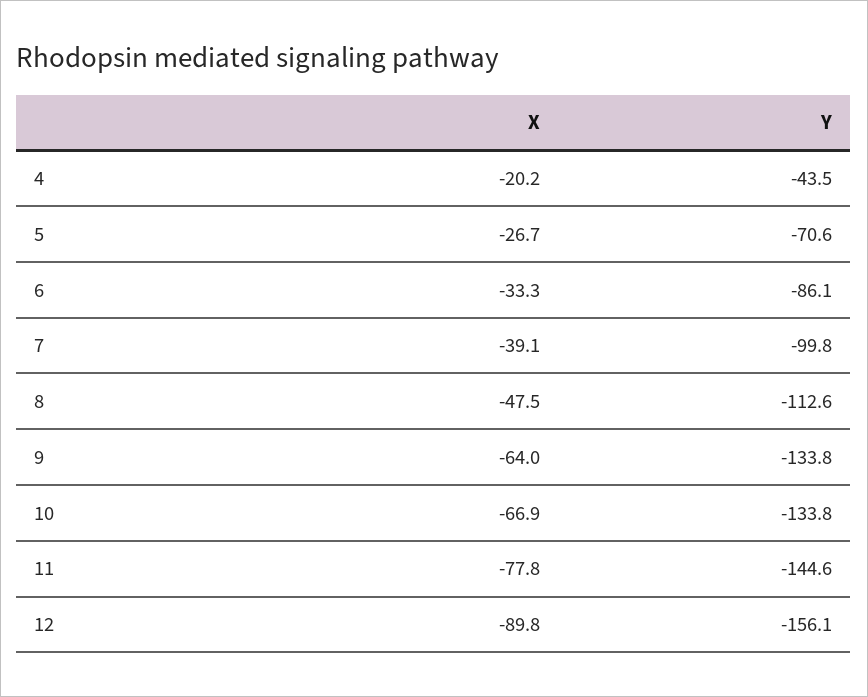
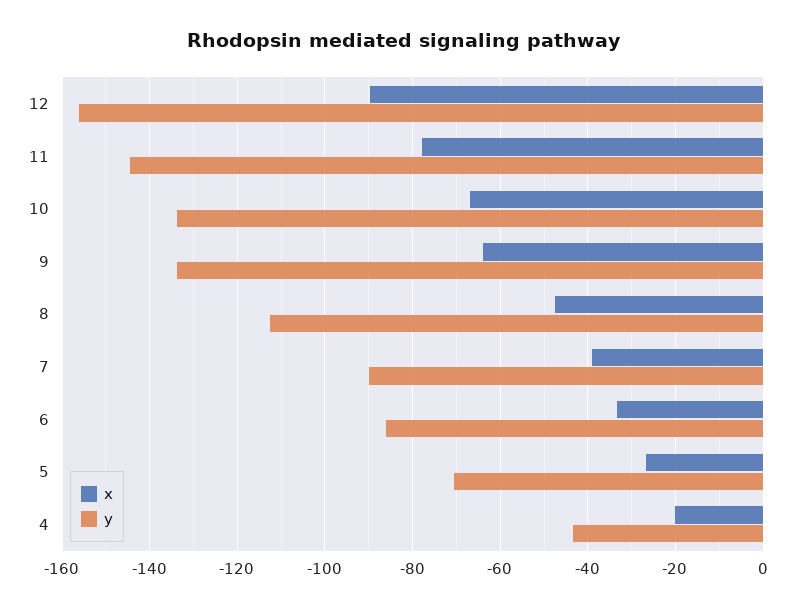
Y, 7: -99.8 -> -90

